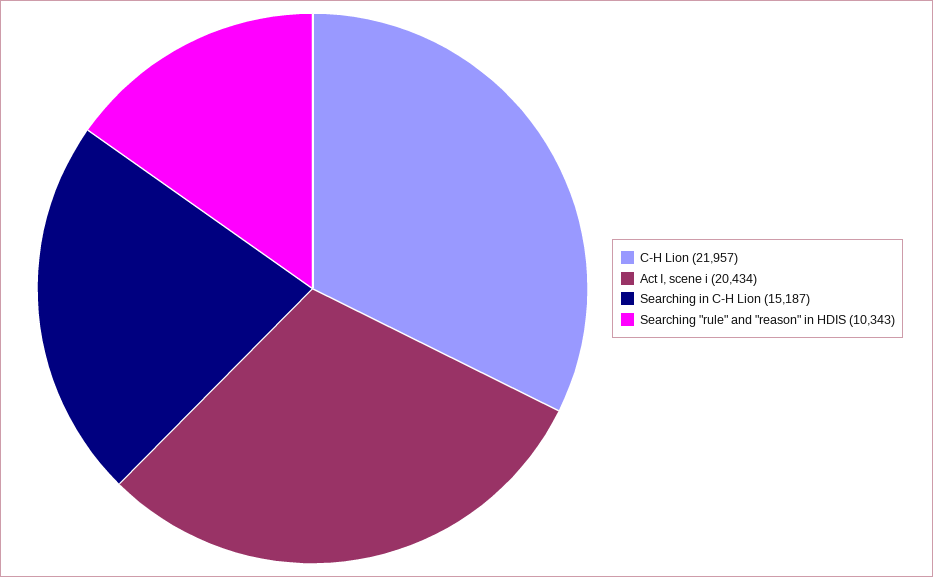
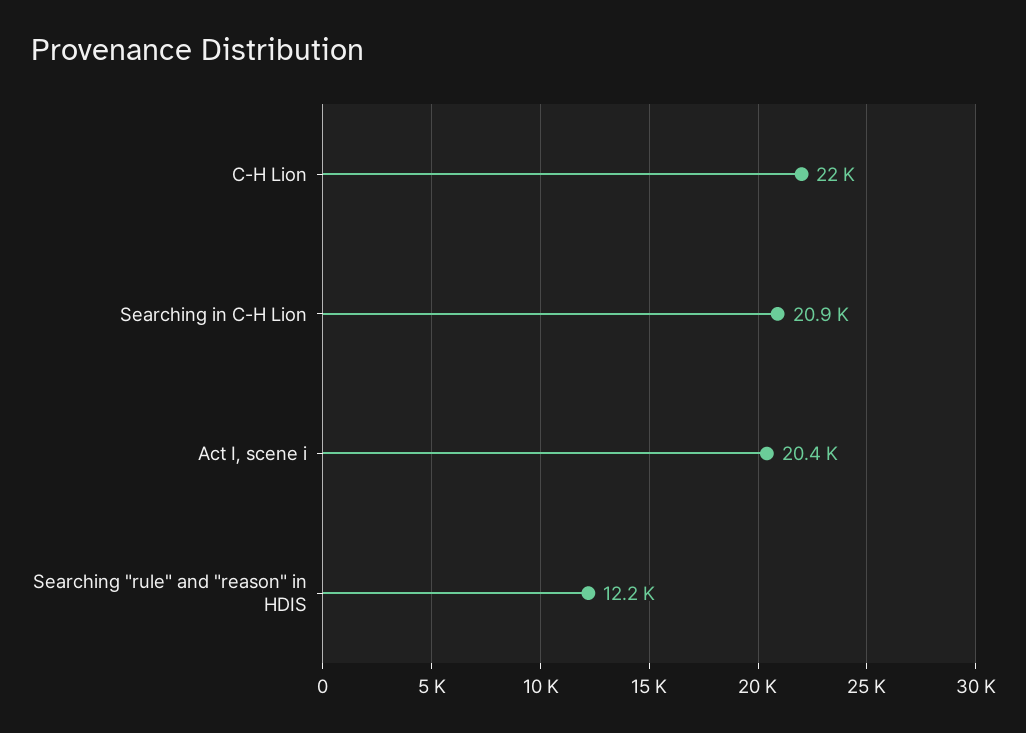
Searching in C-H Lion: 15187 -> 20900
Searching "rule" and "reason" in HDIS: 10343 -> 12200

